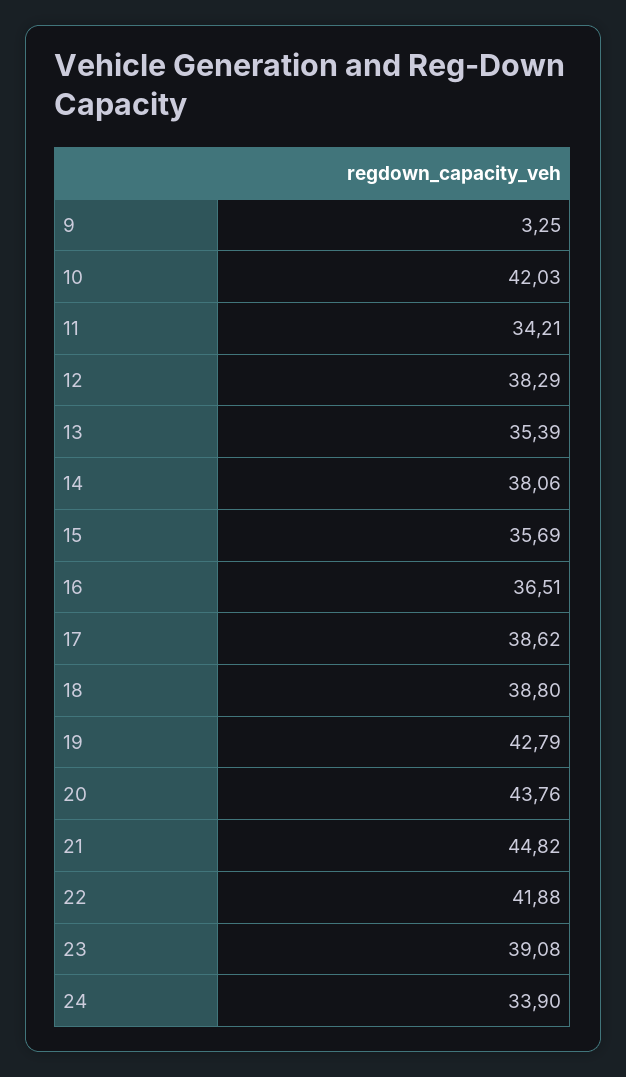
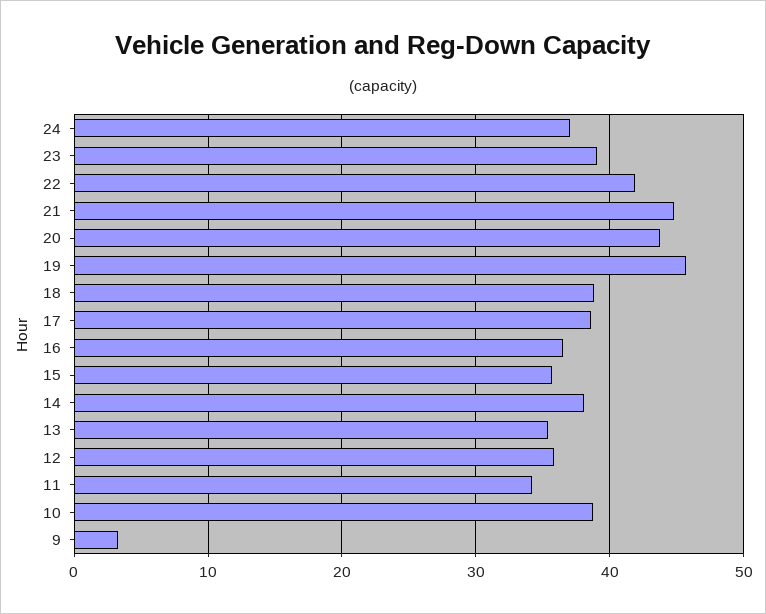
10: 42.03 -> 39
12: 38.29 -> 36
19: 42.79 -> 46
24: 33.9 -> 37

